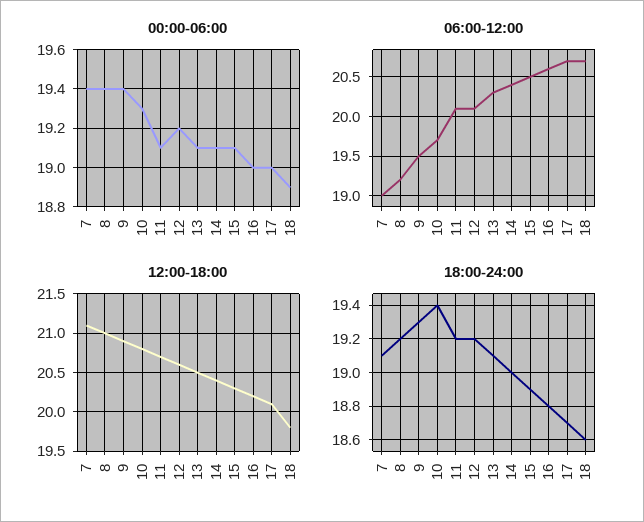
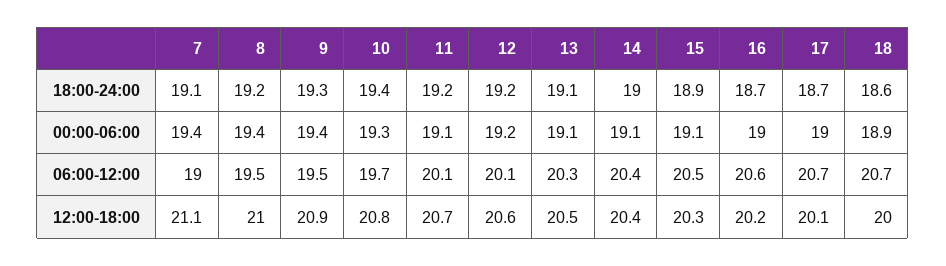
06:00-12:00, 8: 19.2 -> 19.5
12:00-18:00, 18: 19.8 -> 20
18:00-24:00, 16: 18.8 -> 18.7

